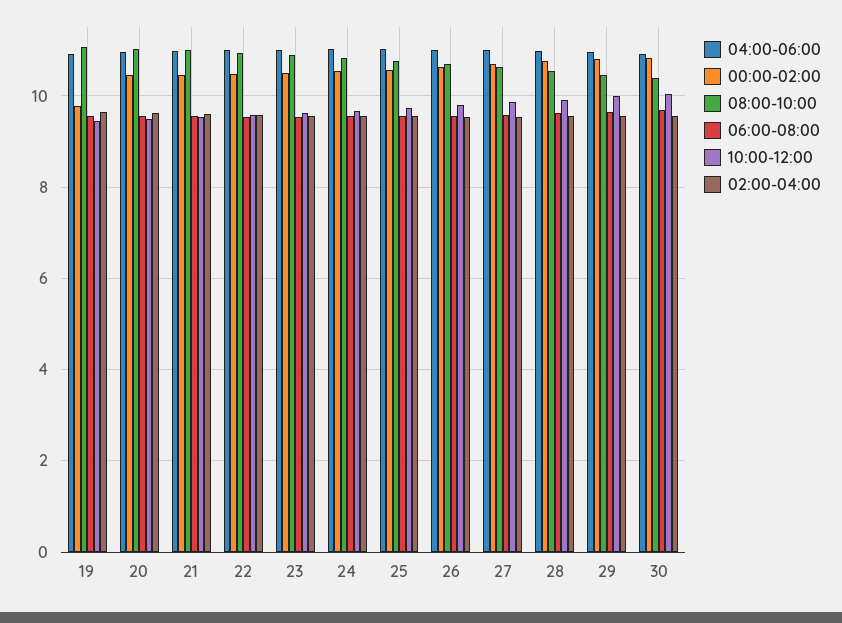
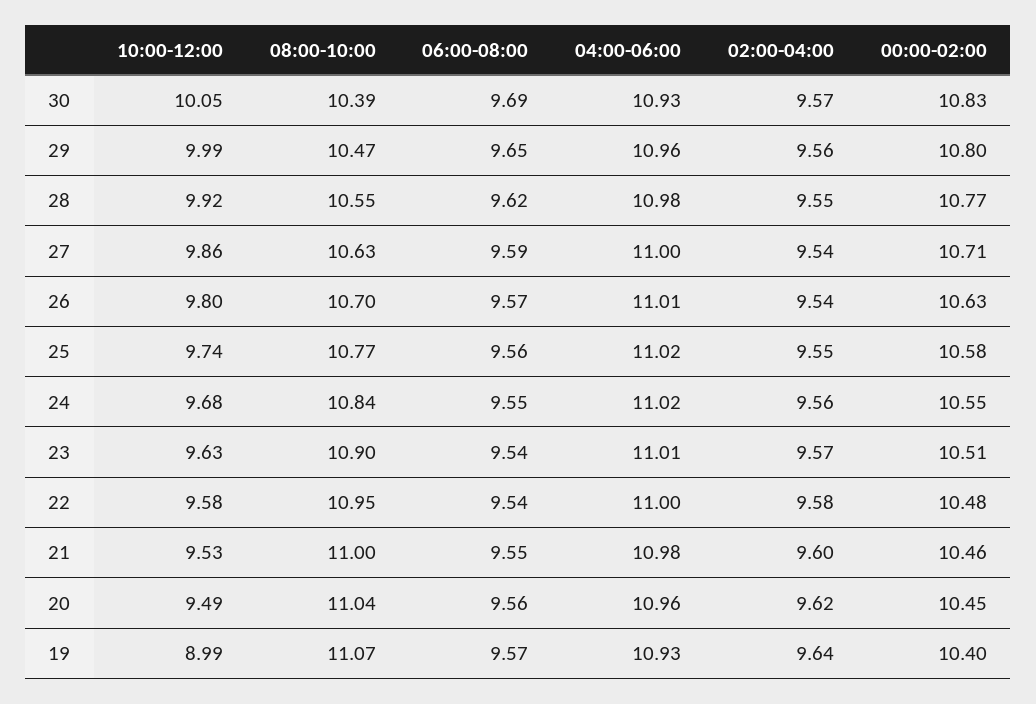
00:00-02:00, 19: 9.8 -> 10.4
10:00-12:00, 19: 9.4 -> 8.99

